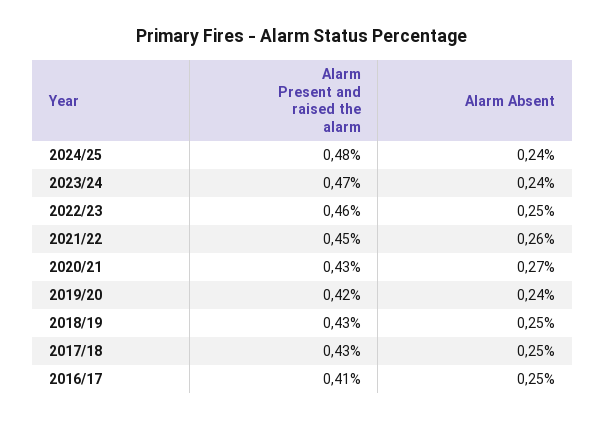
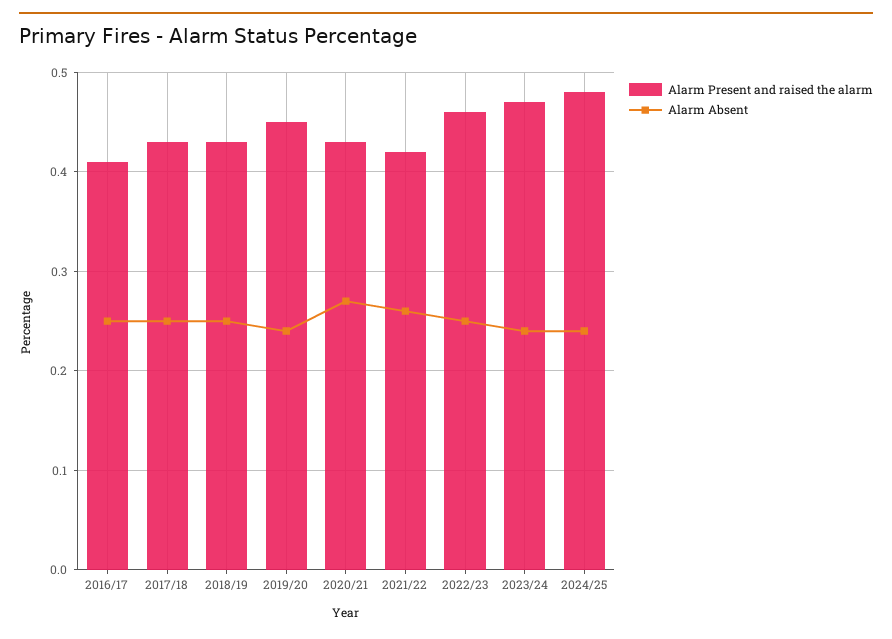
Alarm Present and raised the alarm, 2021/22: 0.45 -> 0.42
Alarm Present and raised the alarm, 2019/20: 0.42 -> 0.45

